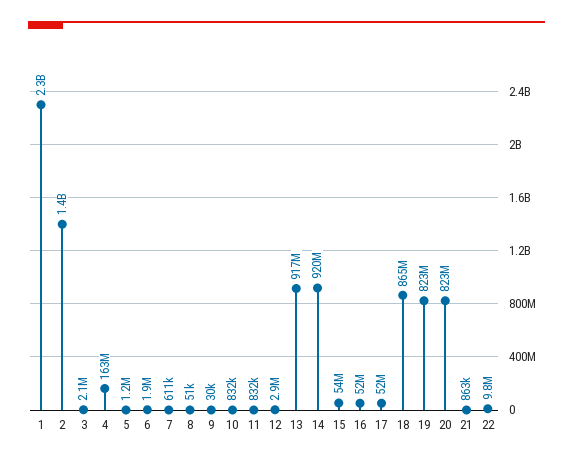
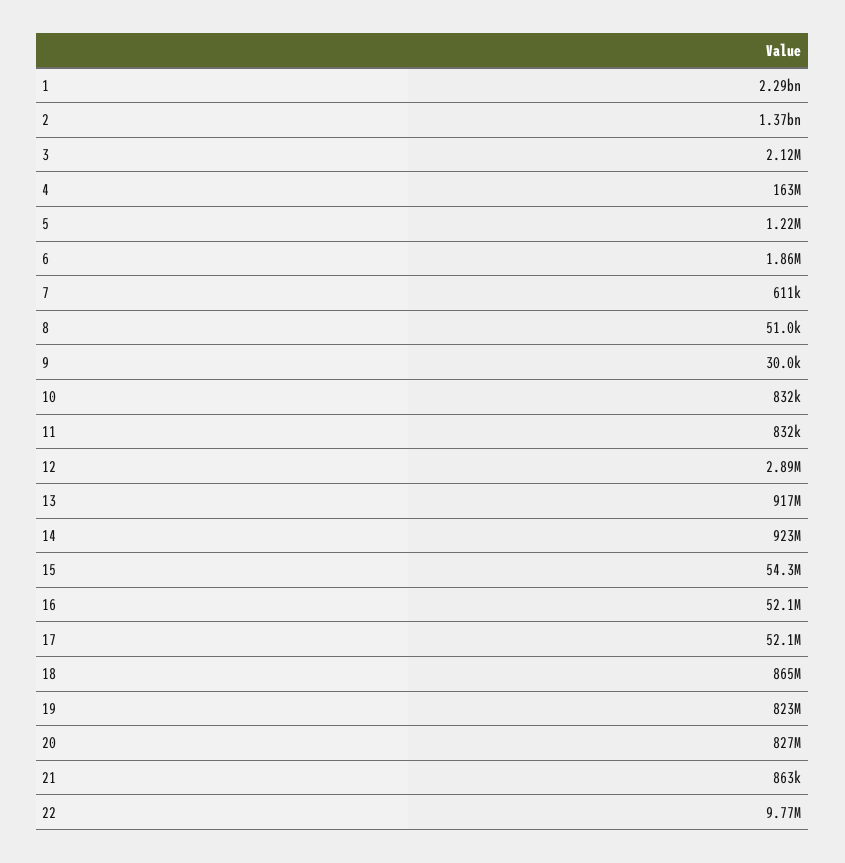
14: 920000000 -> 923000000
20: 823000000 -> 827000000

